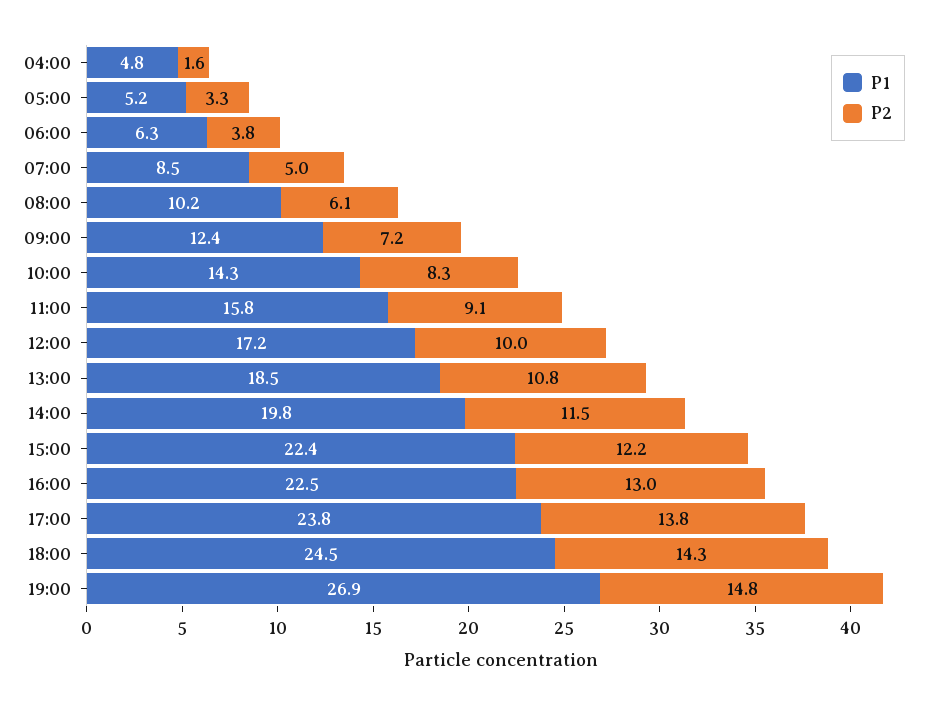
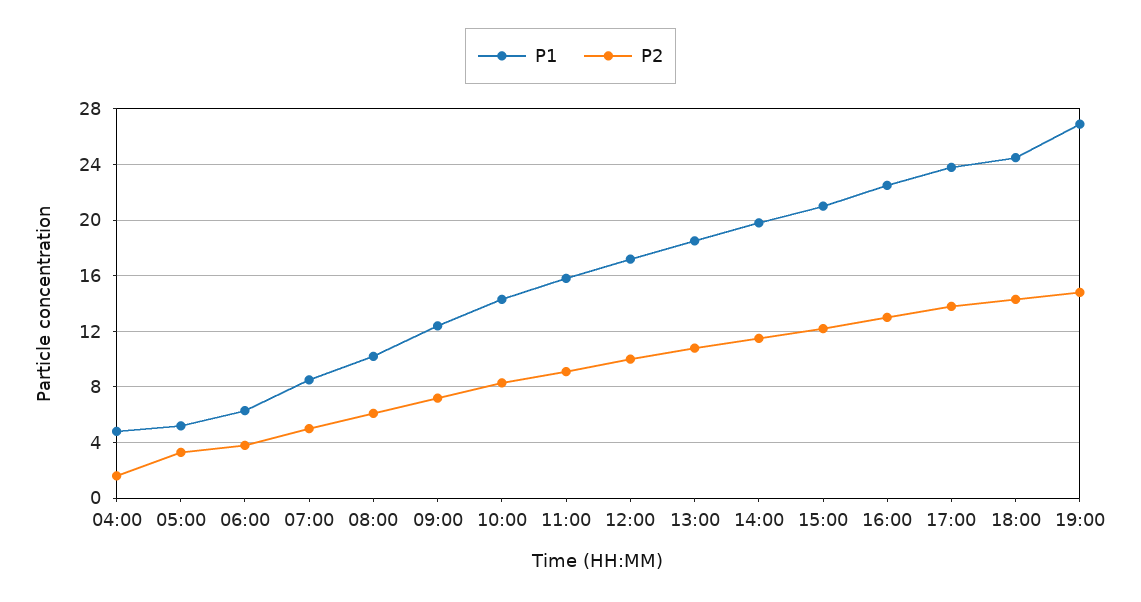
P1, 15:00: 22.4 -> 21

